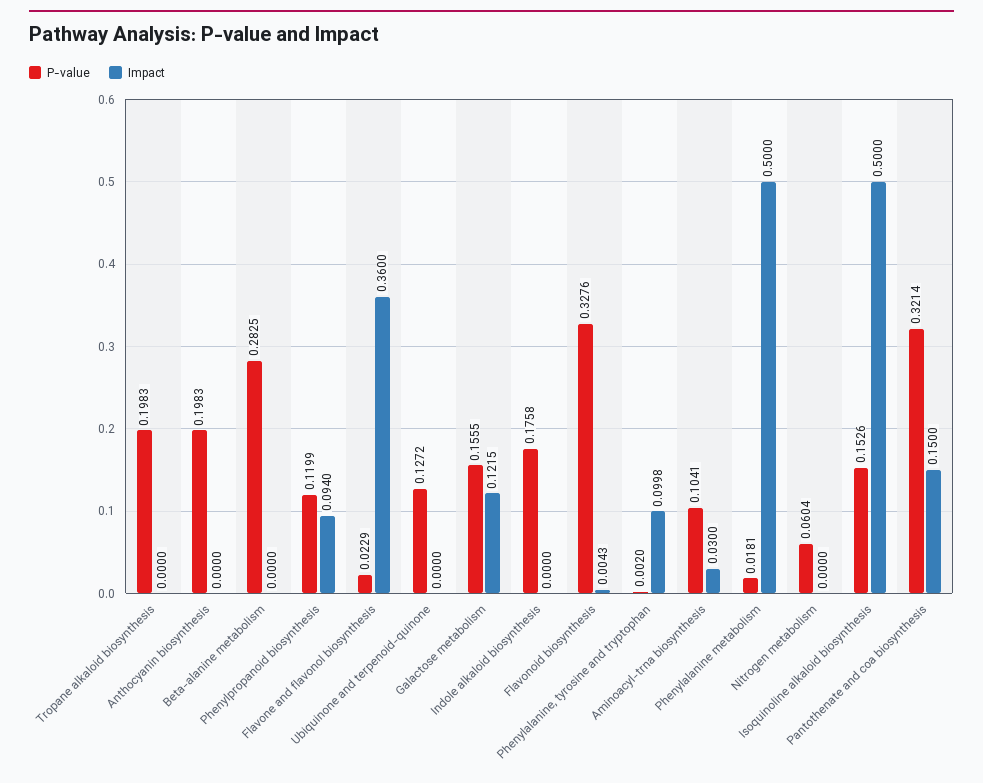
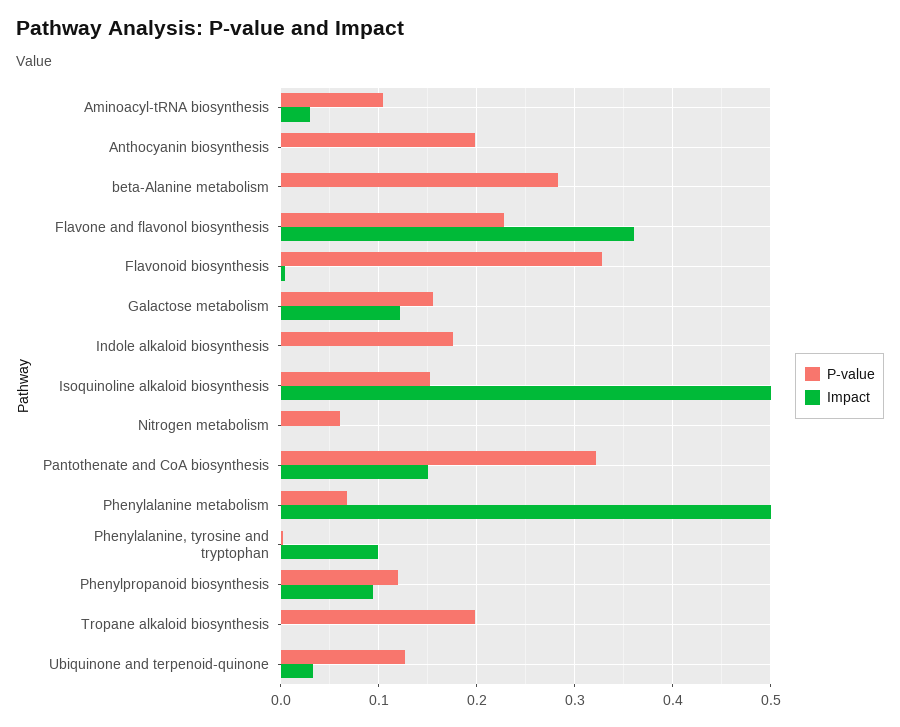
P-value, Flavone and flavonol biosynthesis: 0.0229 -> 0.23
Impact, Ubiquinone and terpenoid-quinone: 0 -> 0.03
P-value, Phenylalanine metabolism: 0.0181 -> 0.07

